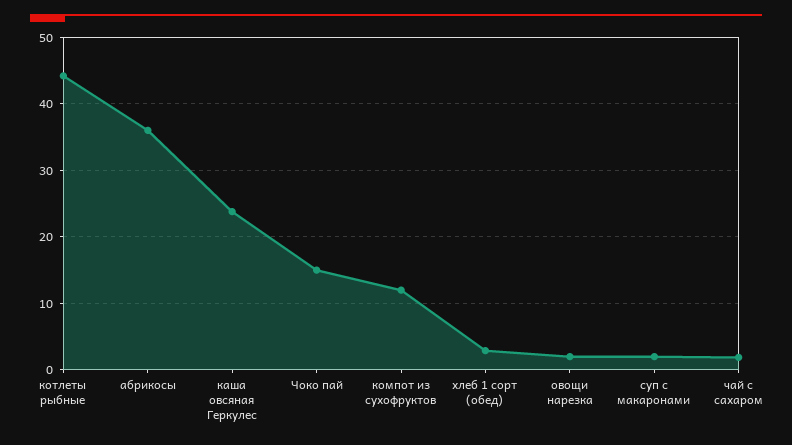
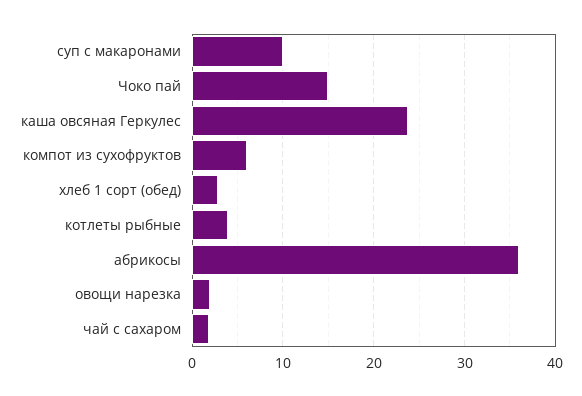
котлеты рыбные: 44 -> 4
компот из сухофруктов: 12 -> 6
суп с макаронами: 2 -> 10

